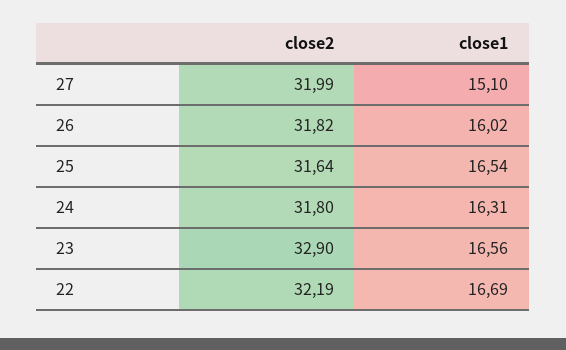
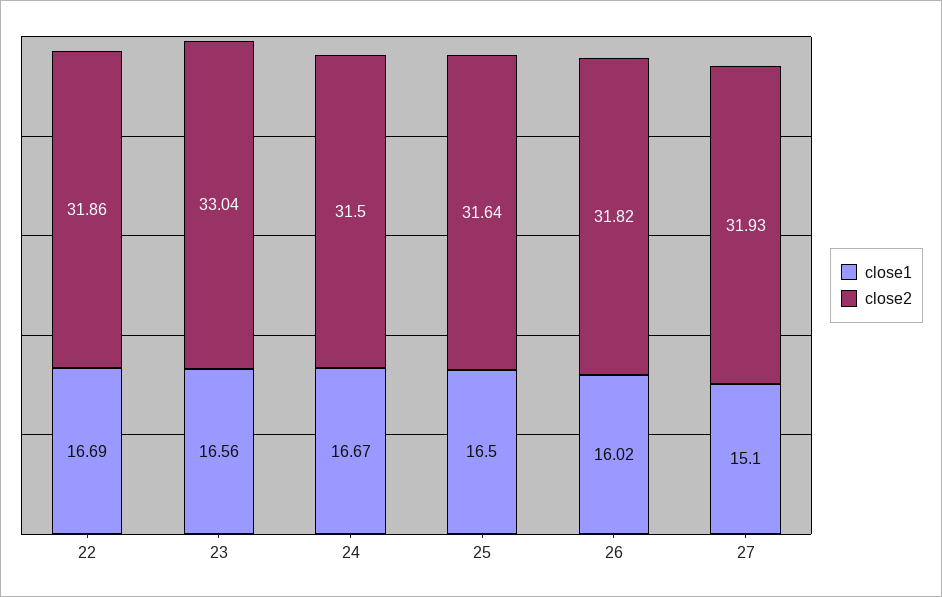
close2, 27: 31.99 -> 31.93
close1, 25: 16.54 -> 16.5
close2, 24: 31.8 -> 31.5
close1, 24: 16.31 -> 16.67
close2, 23: 32.9 -> 33.04
close2, 22: 32.19 -> 31.86

